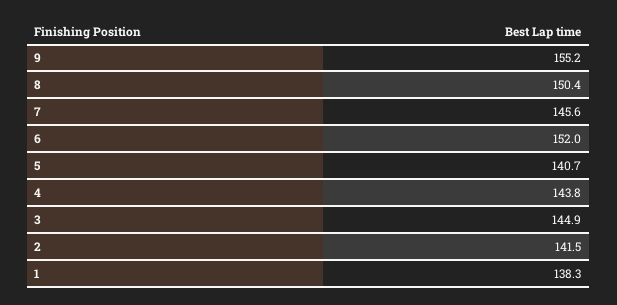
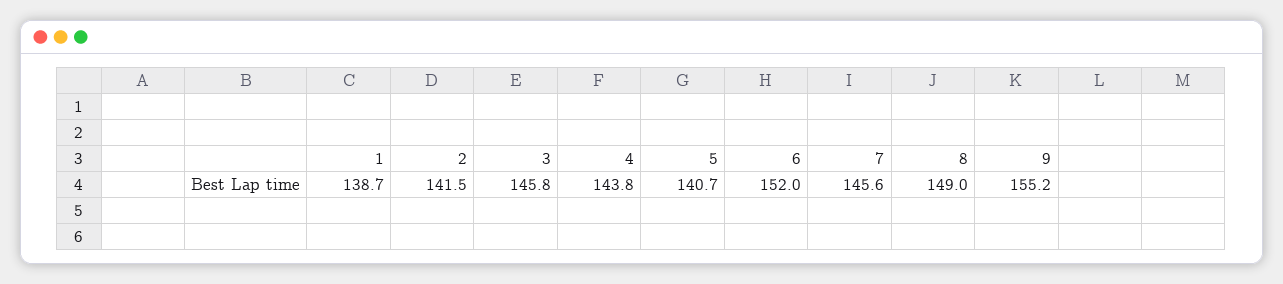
8: 150.4 -> 149
3: 144.9 -> 145.8
1: 138.3 -> 138.7

